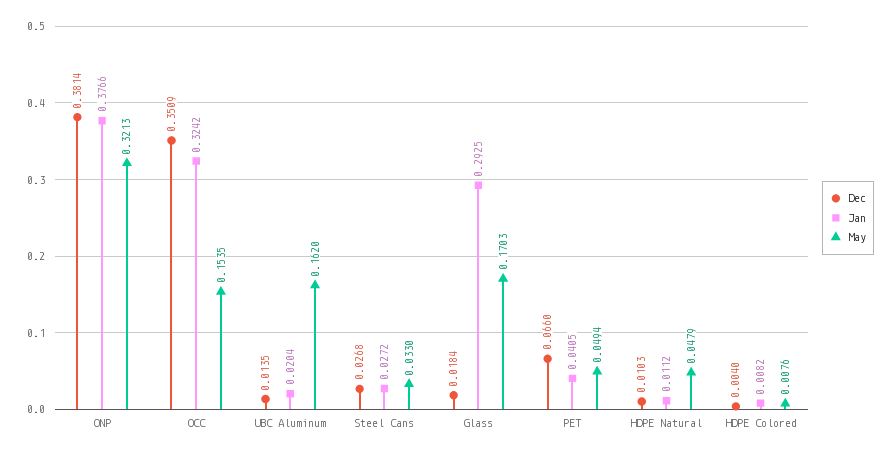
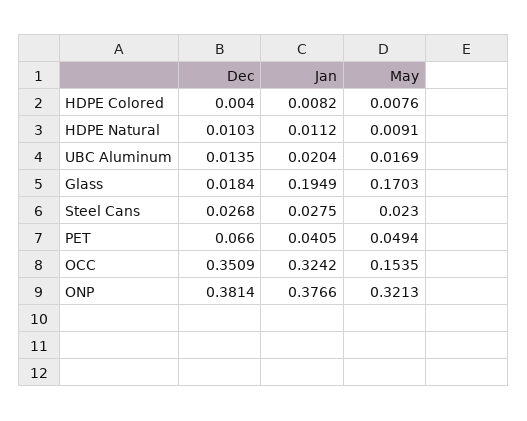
May, UBC Aluminum: 0.162 -> 0.0169
Jan, Steel Cans: 0.0272 -> 0.0275
May, Steel Cans: 0.033 -> 0.023
Jan, Glass: 0.2925 -> 0.1949
May, HDPE Natural: 0.0479 -> 0.0091

